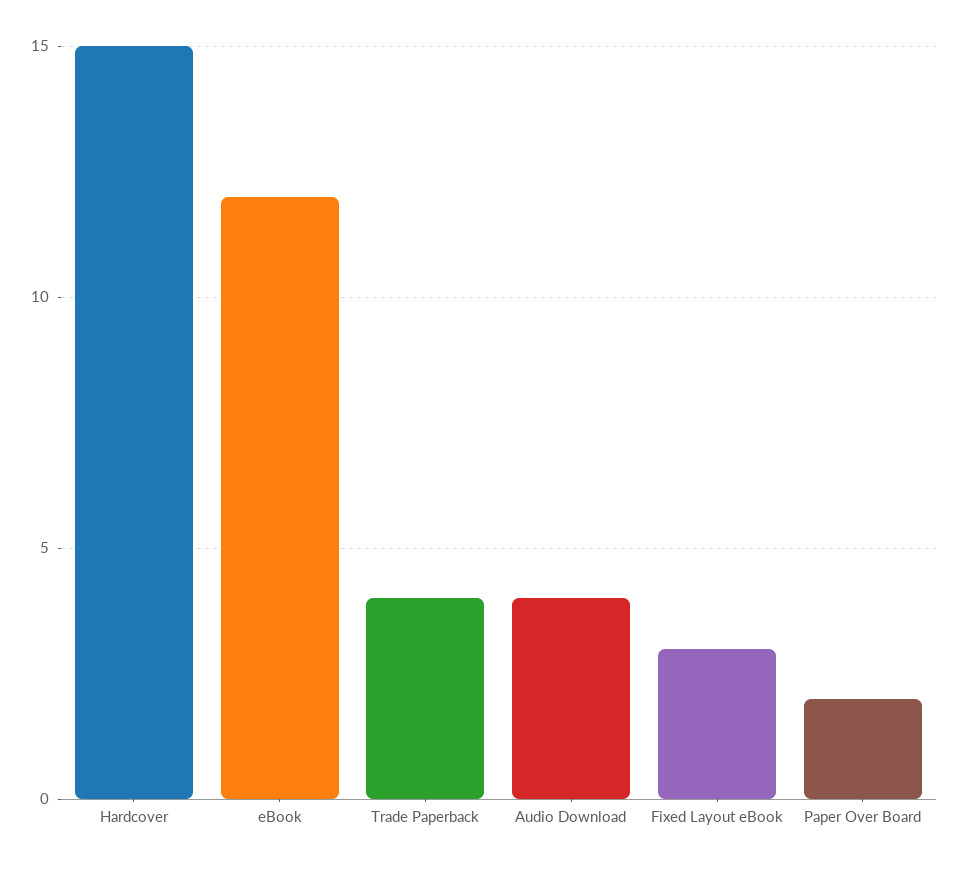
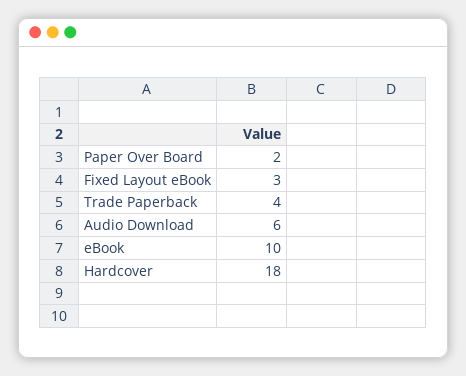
Hardcover: 15 -> 18
eBook: 12 -> 10
Audio Download: 4 -> 6

